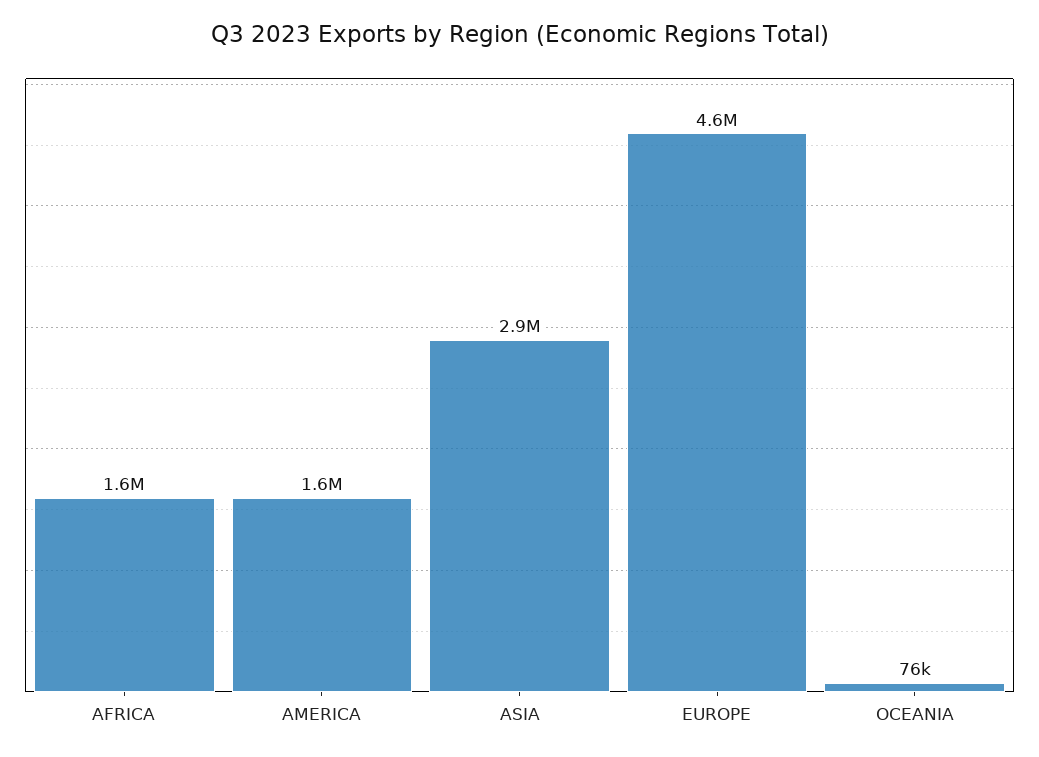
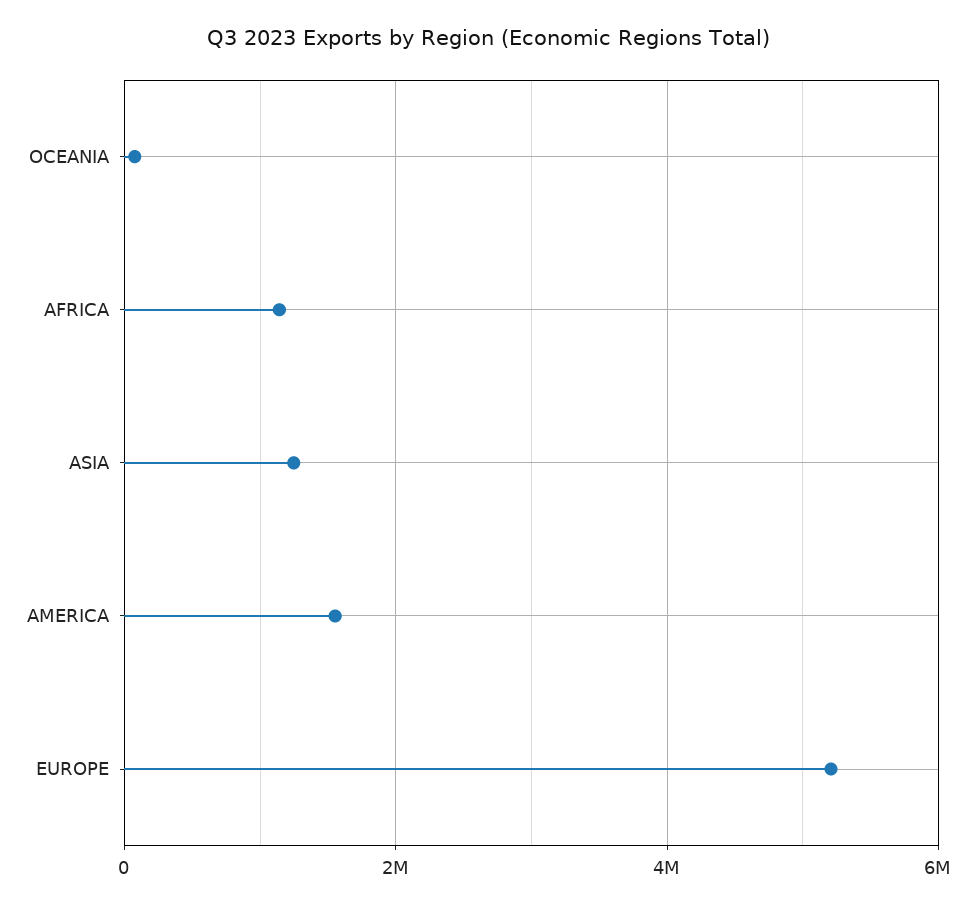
AFRICA: 1600000 -> 1200000
ASIA: 2900000 -> 1200000
EUROPE: 4600000 -> 5200000

